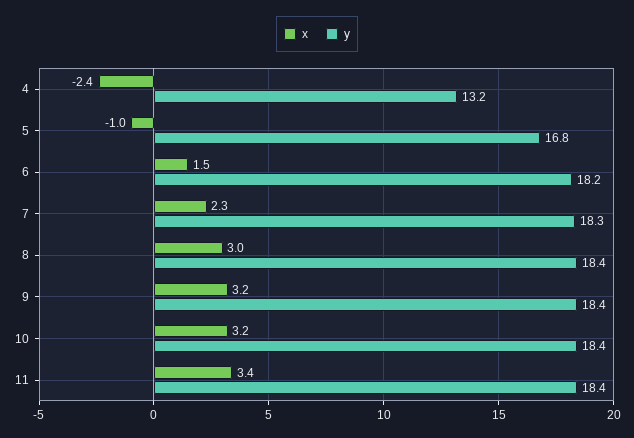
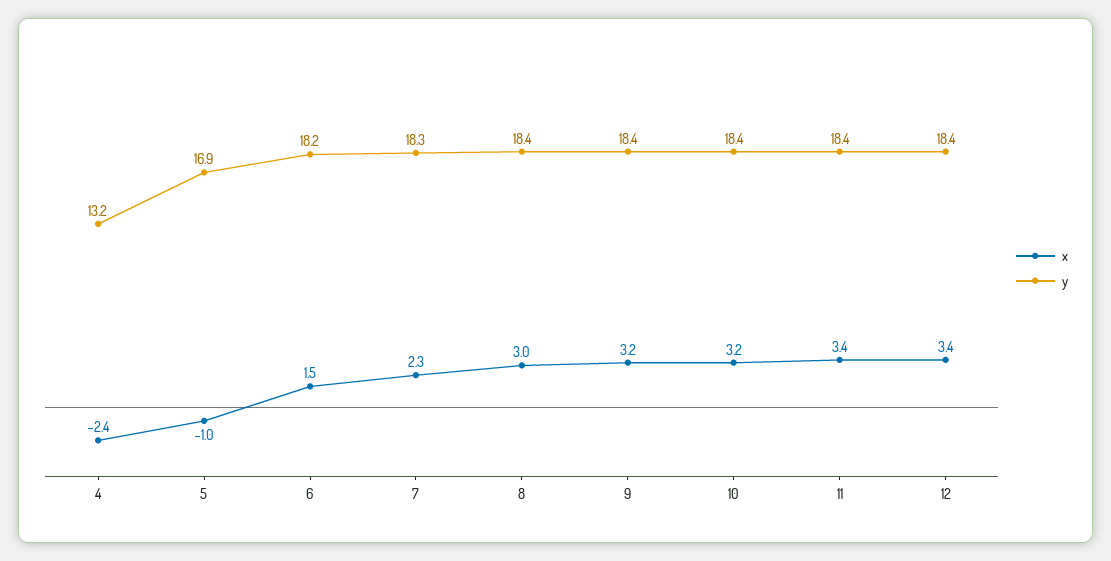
y, 5: 16.8 -> 16.9
x, 12: none -> 3.4
y, 12: none -> 18.4

